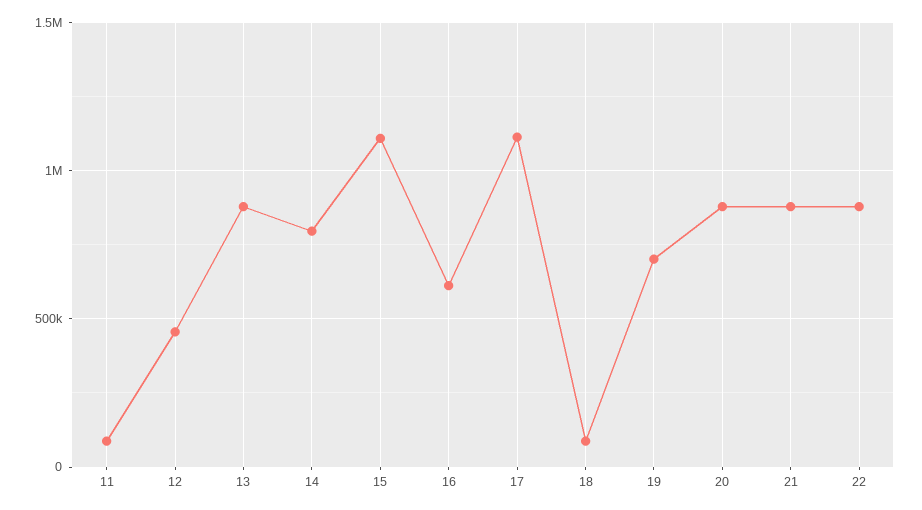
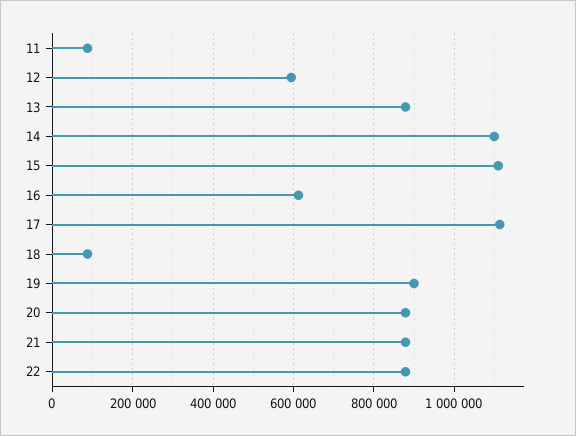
12: 450000 -> 600000
14: 800000 -> 1100000
19: 700000 -> 900000

